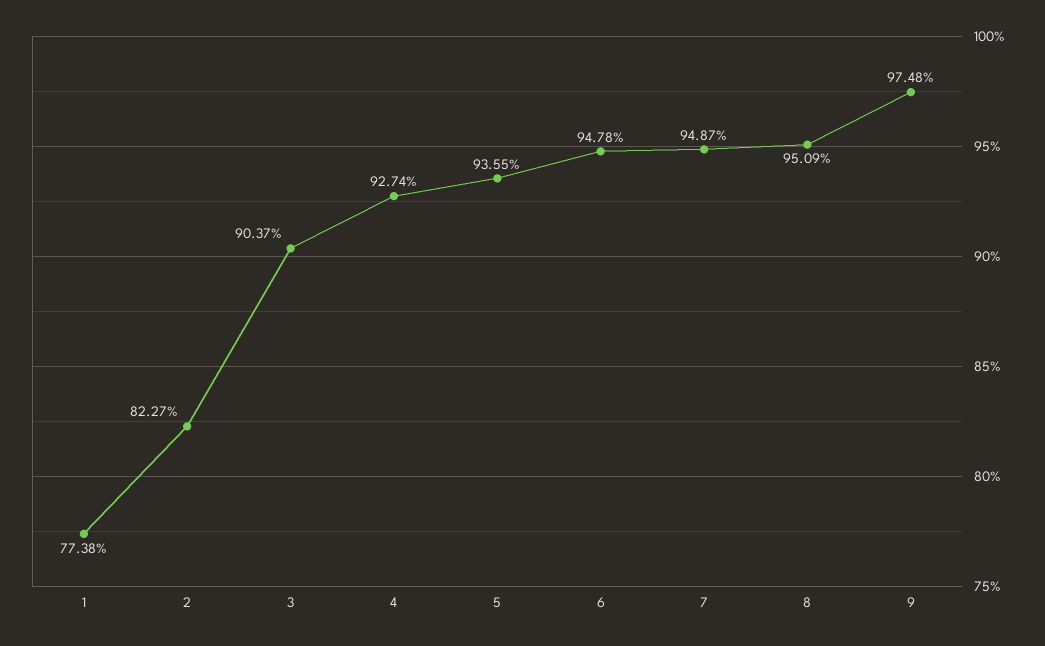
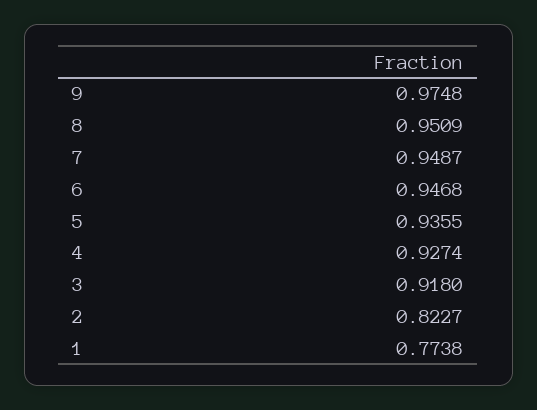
3: 0.9037 -> 0.918
6: 0.9478 -> 0.9468

